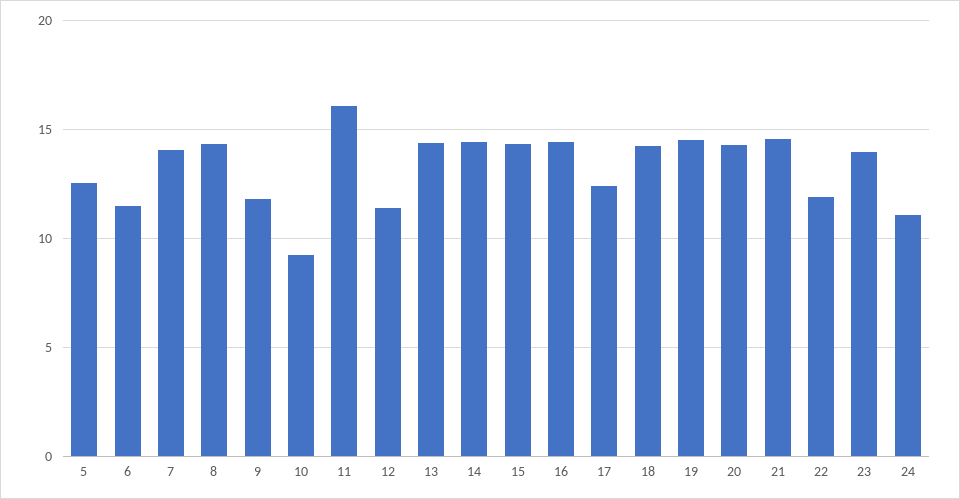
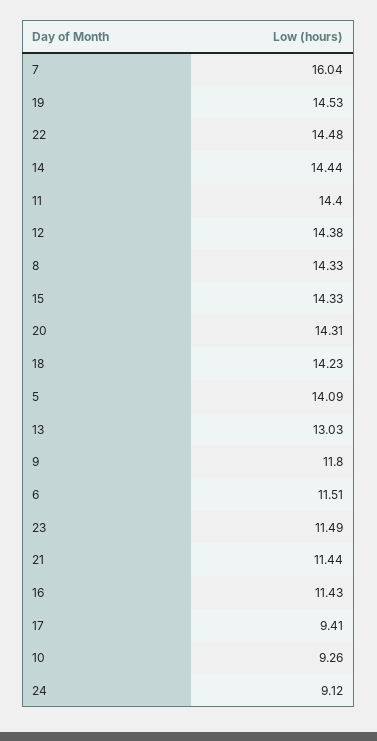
5: 12.5 -> 14.09
7: 14 -> 16.04
11: 16 -> 14.4
12: 11.5 -> 14.38
13: 14.5 -> 13.03
16: 14.5 -> 11.43
17: 12.5 -> 9.41
21: 14.5 -> 11.44
22: 12 -> 14.48
23: 14 -> 11.49
24: 11 -> 9.12

